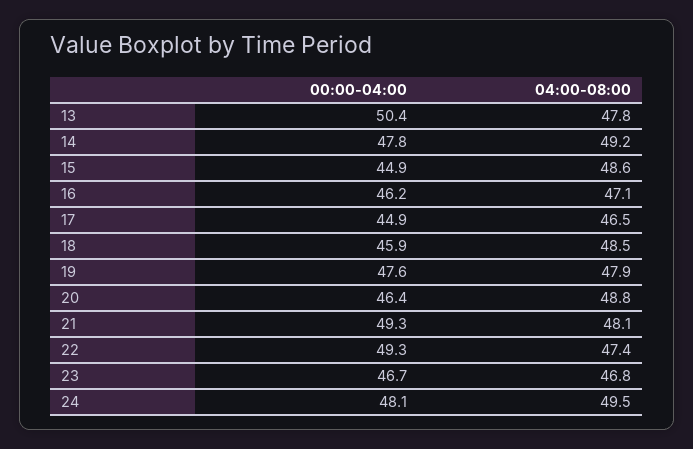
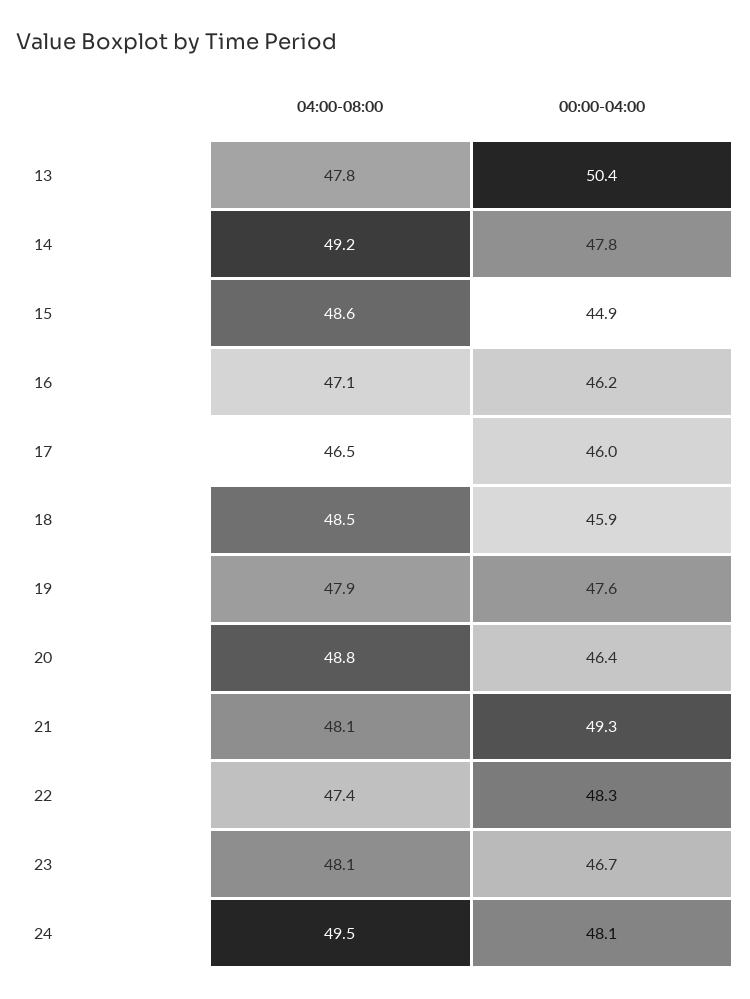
00:00-04:00, 17: 44.9 -> 46
00:00-04:00, 22: 49.3 -> 48.3
04:00-08:00, 23: 46.8 -> 48.1

